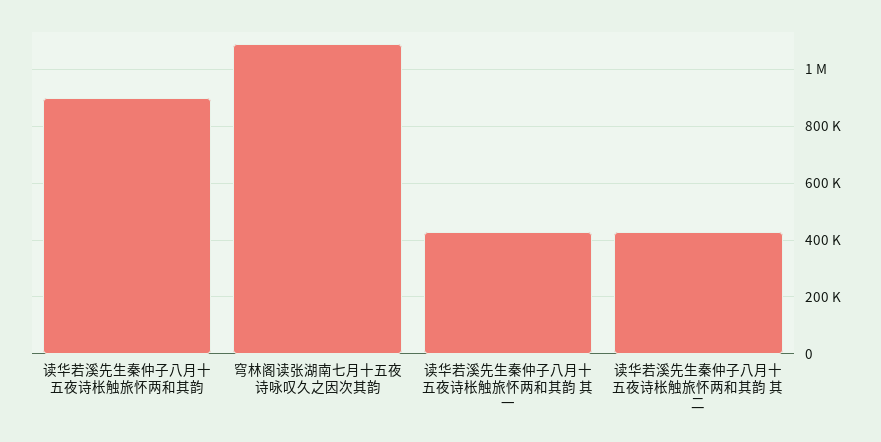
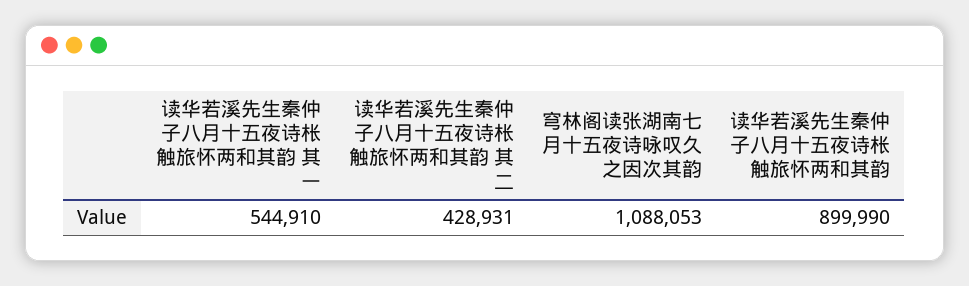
读华若溪先生秦仲子八月十五夜诗枨触旅怀两和其韵 其一: 425000 -> 544910

